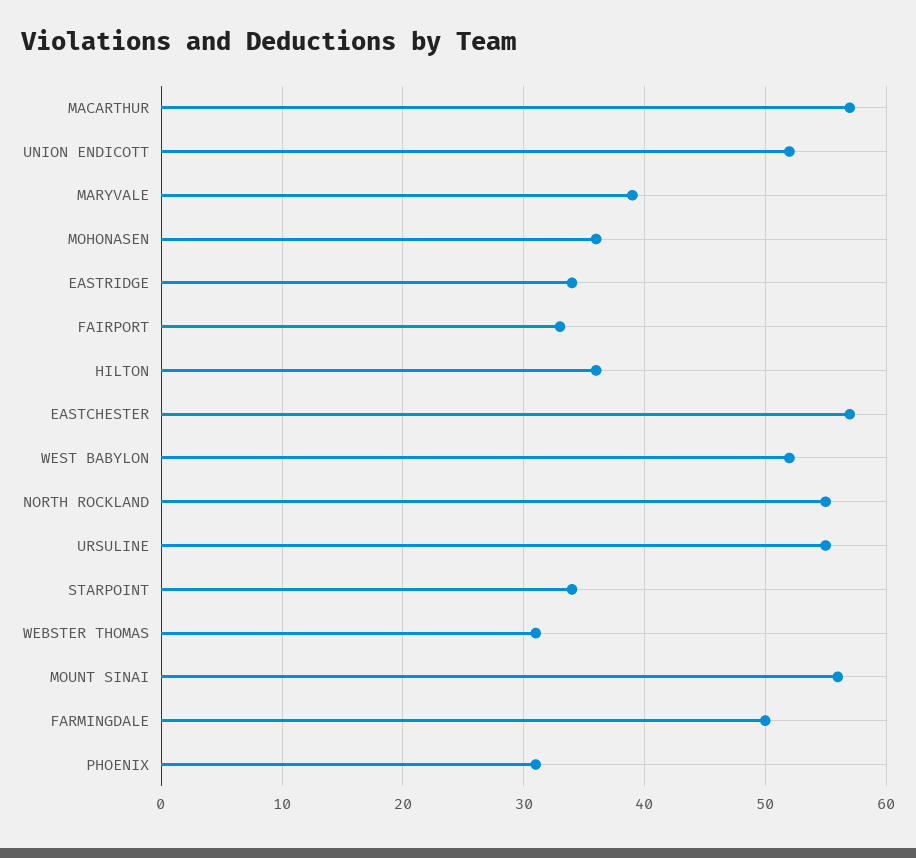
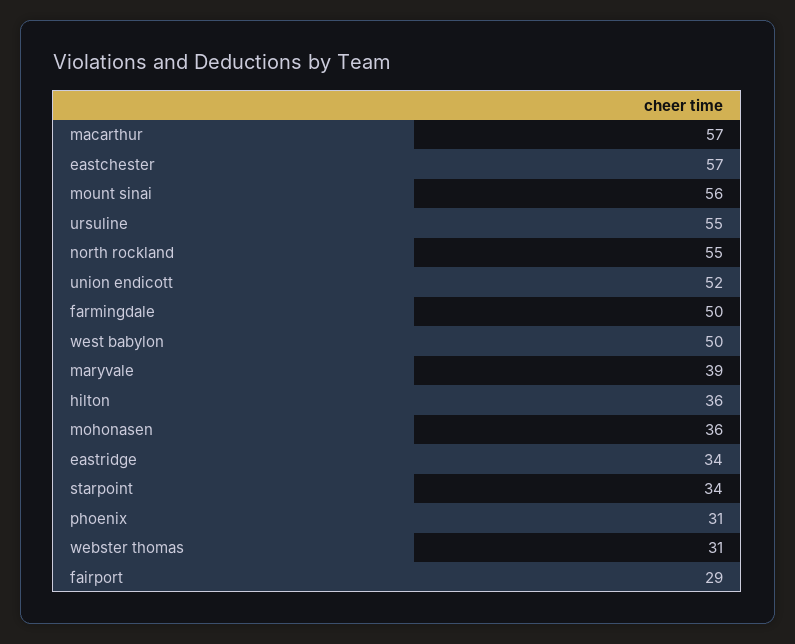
FAIRPORT: 33 -> 29
WEST BABYLON: 52 -> 50

